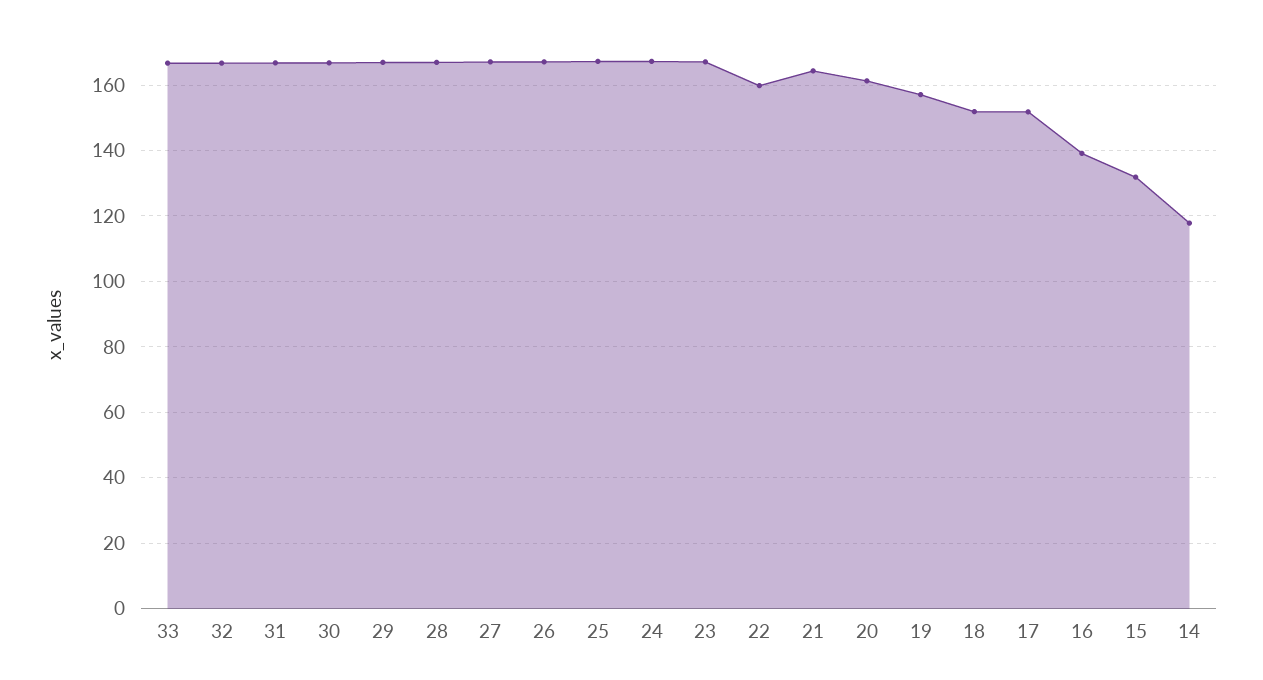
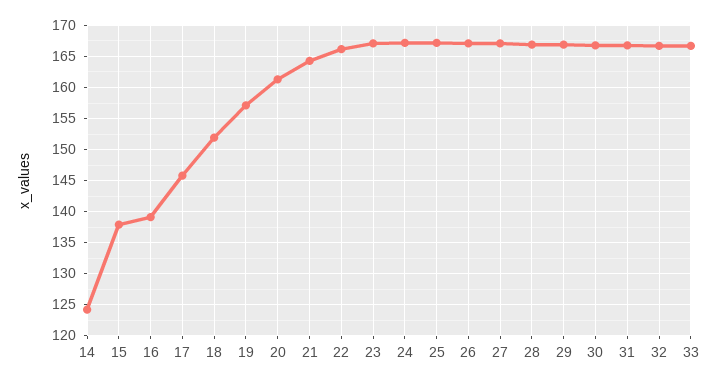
22: 160 -> 166
17: 152 -> 146
15: 132 -> 138
14: 118 -> 124

